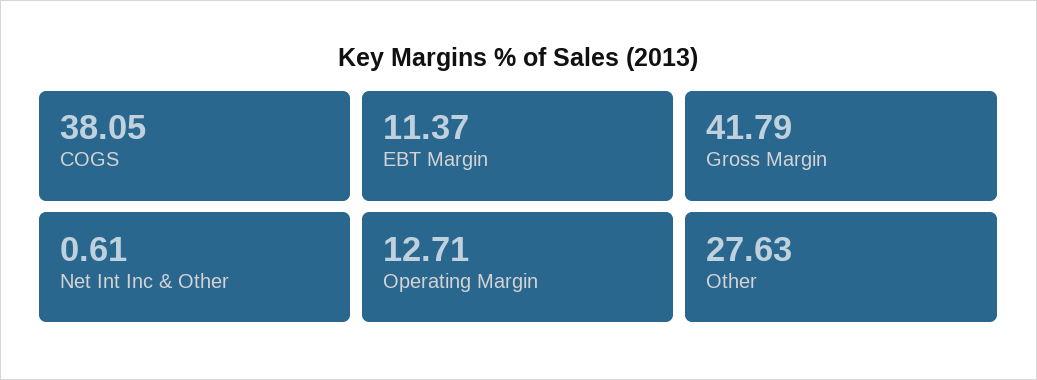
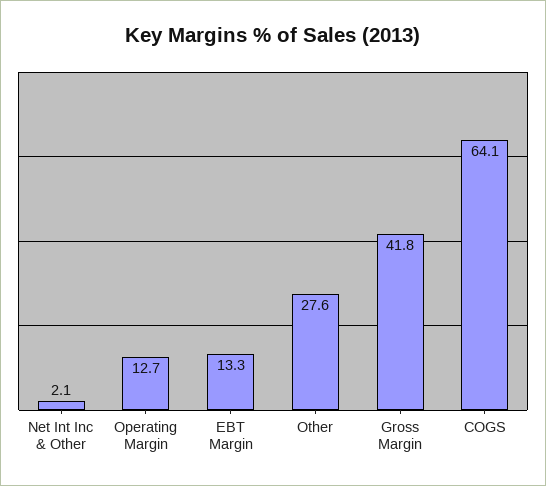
COGS: 38.05 -> 64.1
EBT Margin: 11.37 -> 13.3
Net Int Inc & Other: 0.61 -> 2.1

